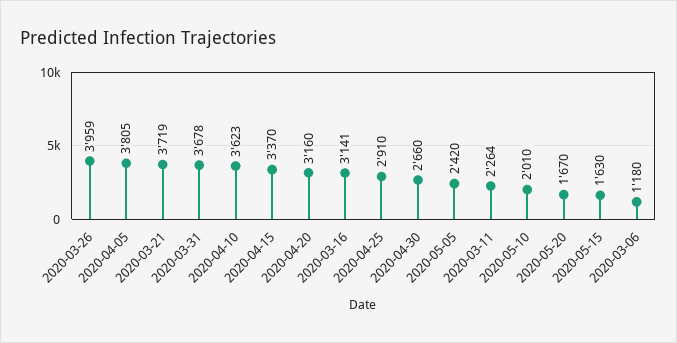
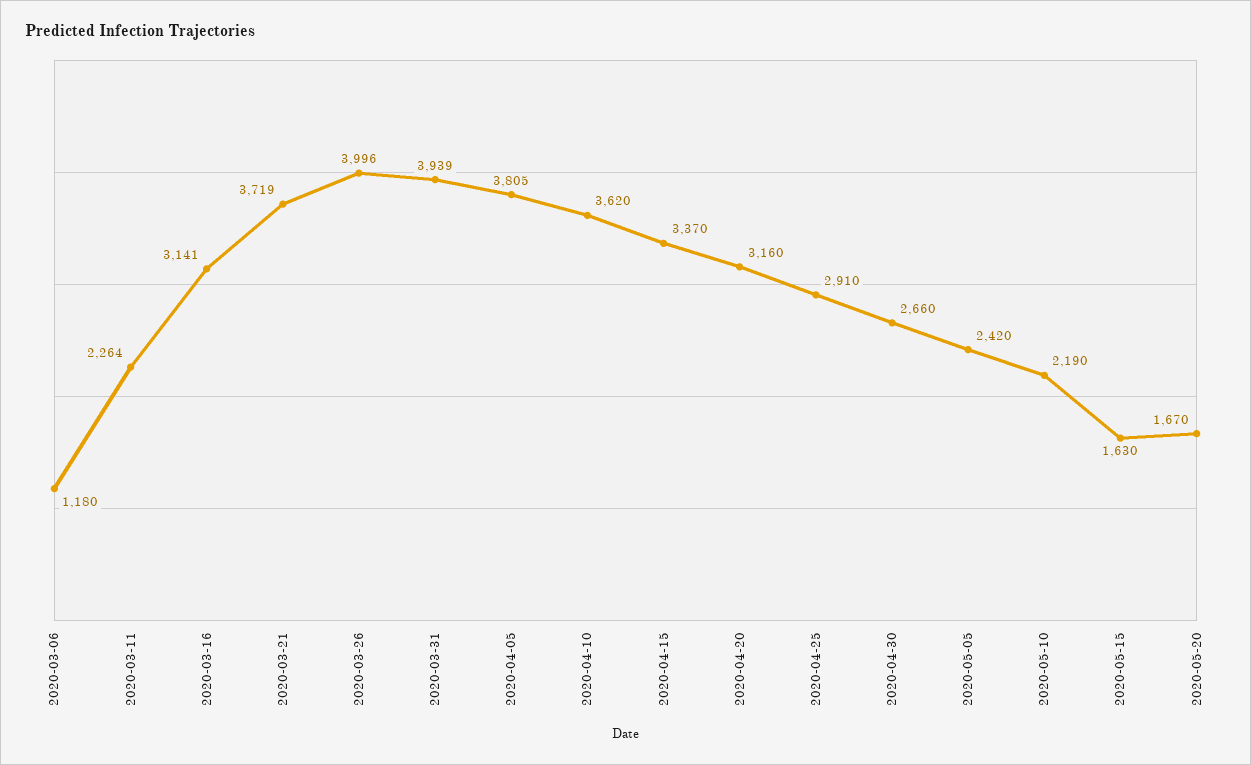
2020-03-26: 3959 -> 3996
2020-03-31: 3678 -> 3939
2020-04-10: 3623 -> 3620
2020-05-10: 2010 -> 2190

